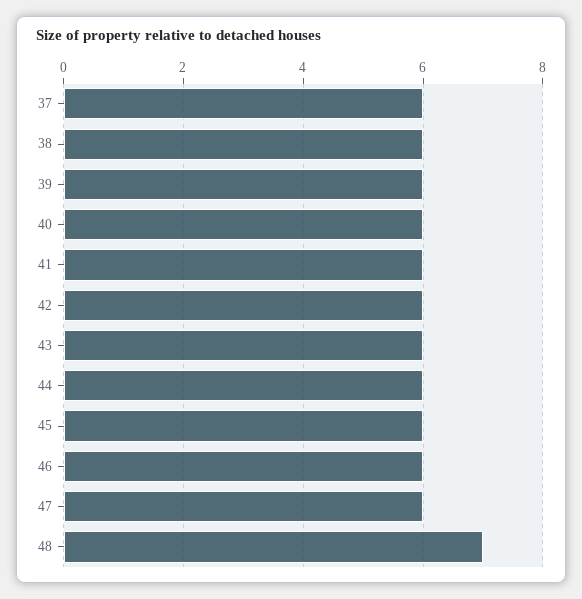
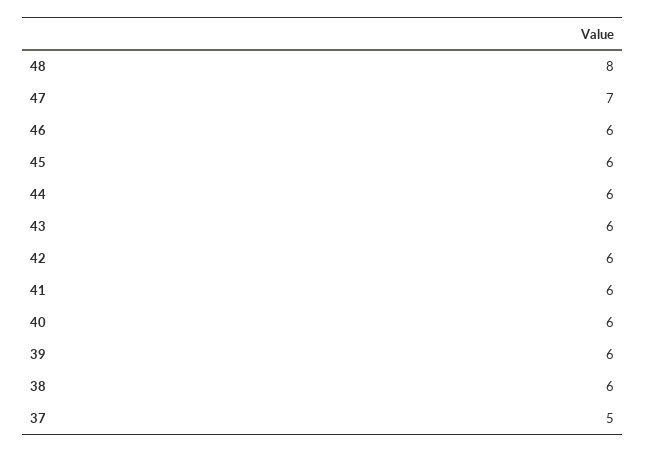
37: 6 -> 5
47: 6 -> 7
48: 7 -> 8

